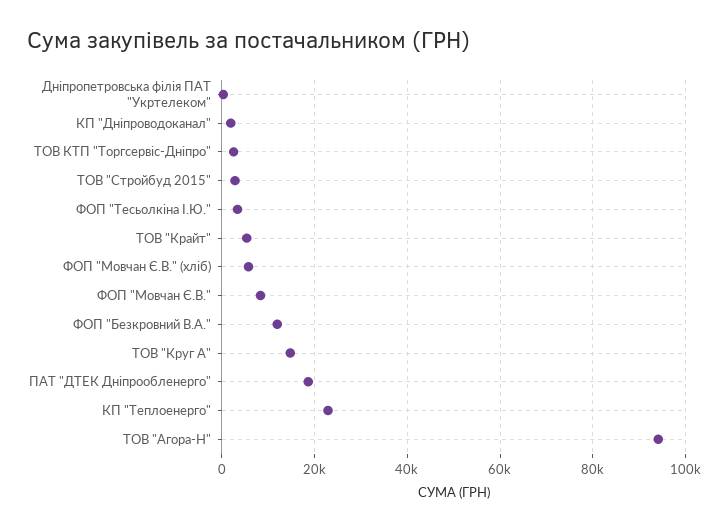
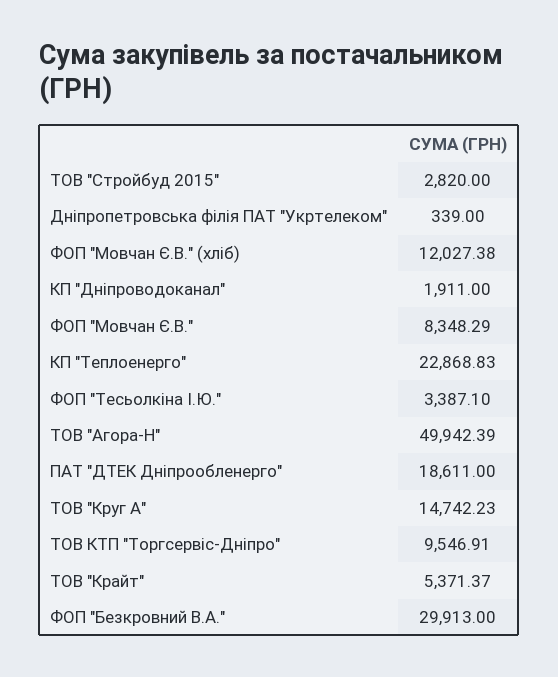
ТОВ КТП "Торгсервіс-Дніпро": 2000 -> 9546.91
ФОП "Мовчан Є.В." (хліб): 6000 -> 12027.38
ФОП "Безкровний В.А.": 12000 -> 29913
ТОВ "Агора-Н": 94000 -> 49942.39

